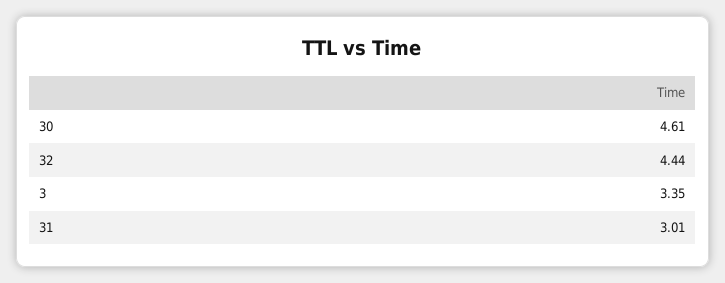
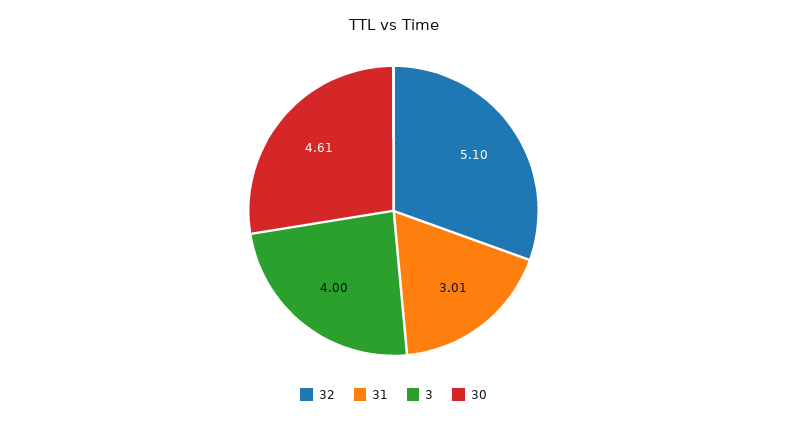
32: 4.44 -> 5.1
3: 3.35 -> 4

